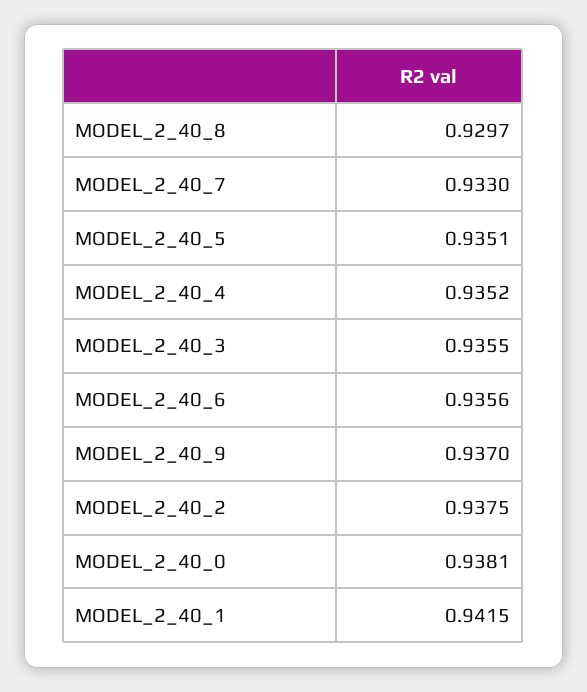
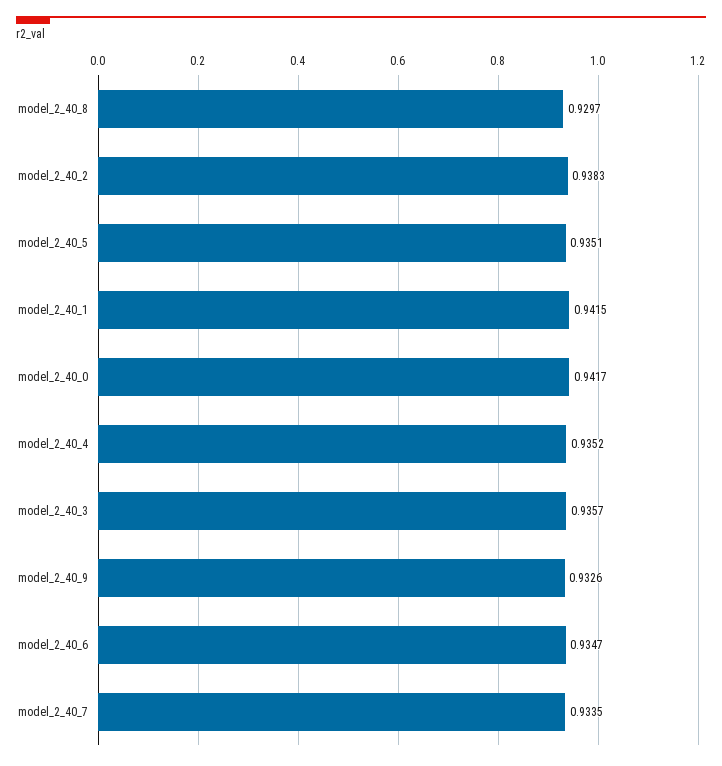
MODEL_2_40_7: 0.933 -> 0.9335
MODEL_2_40_3: 0.9355 -> 0.9357
MODEL_2_40_6: 0.9356 -> 0.9347
MODEL_2_40_9: 0.937 -> 0.9326
MODEL_2_40_2: 0.9375 -> 0.9383
MODEL_2_40_0: 0.9381 -> 0.9417

